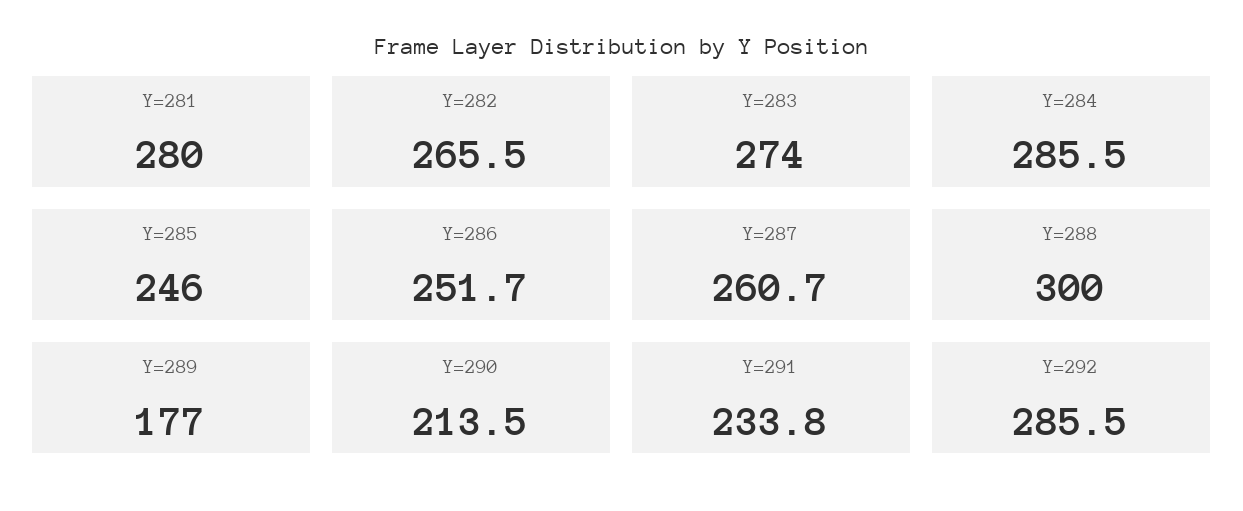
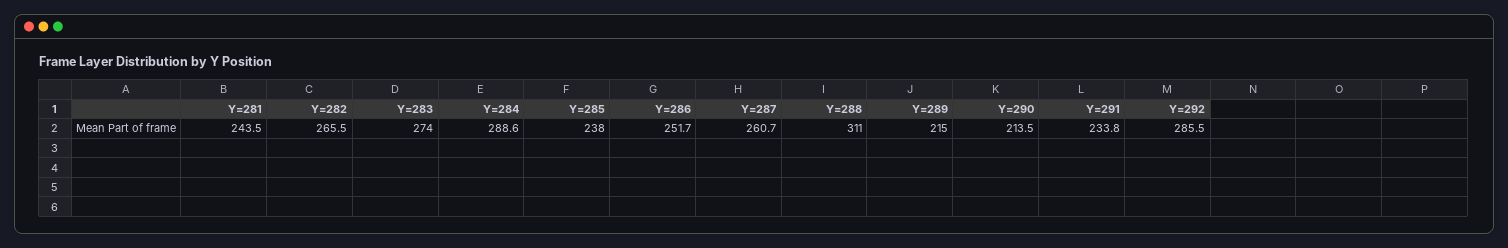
Y=281: 280 -> 243.5
Y=284: 285.5 -> 288.6
Y=285: 246 -> 238
Y=288: 300 -> 311
Y=289: 177 -> 215

